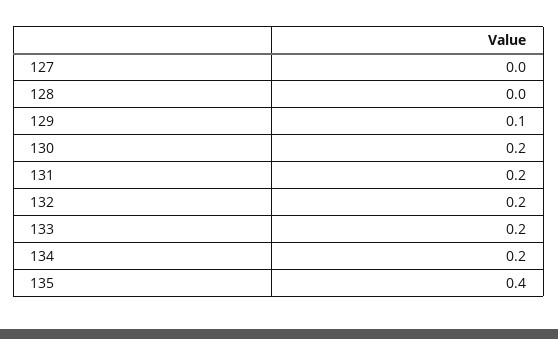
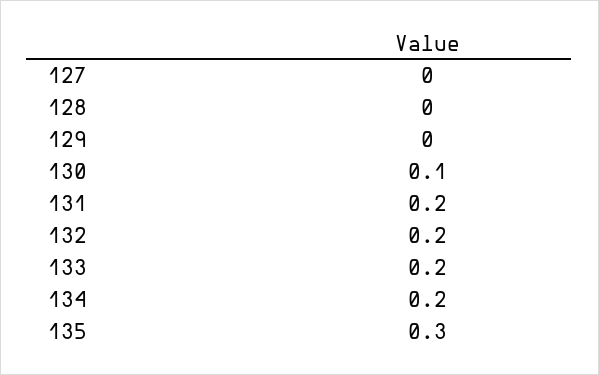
129: 0.1 -> 0
130: 0.2 -> 0.1
135: 0.4 -> 0.3

